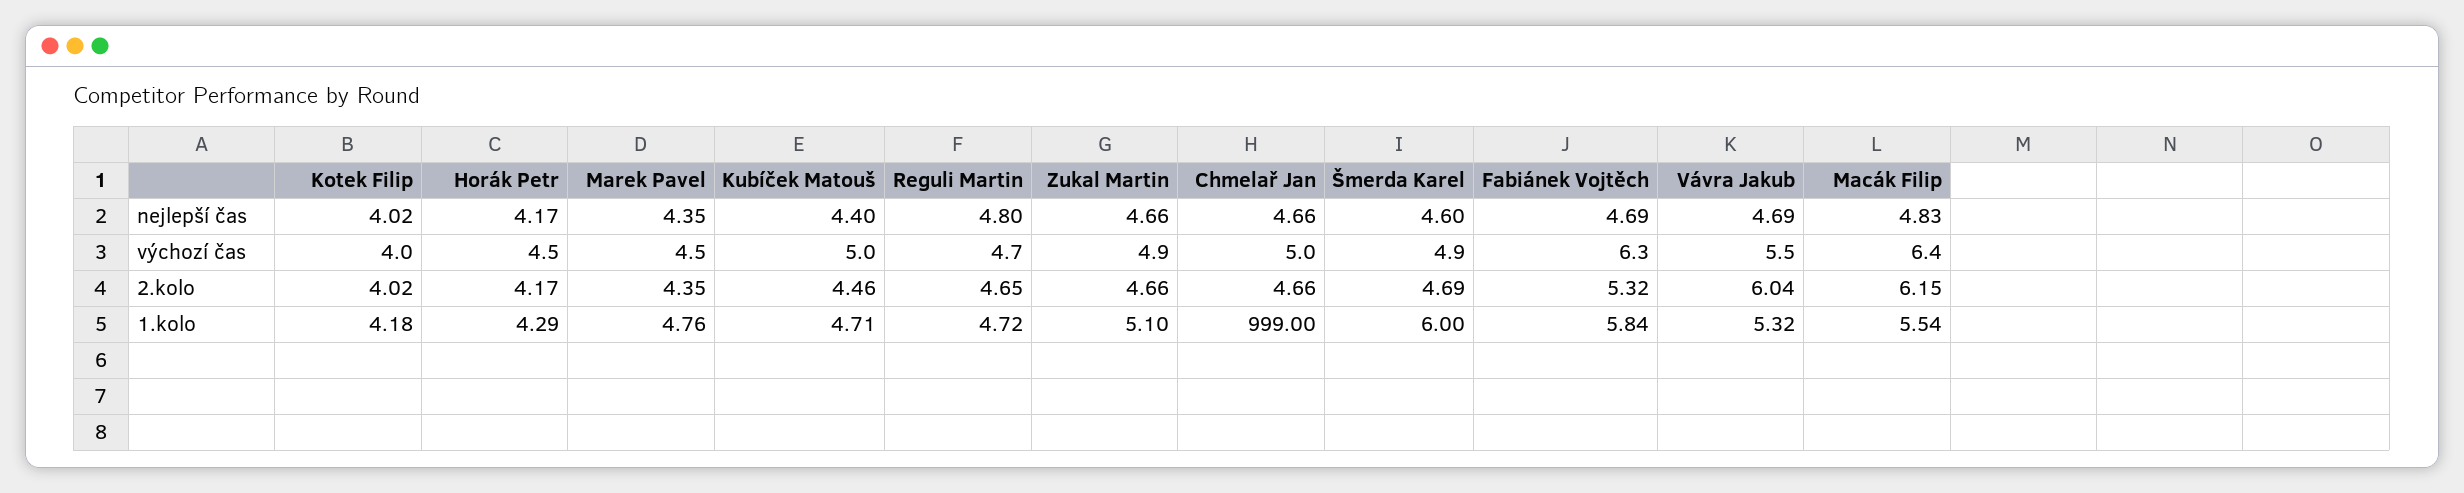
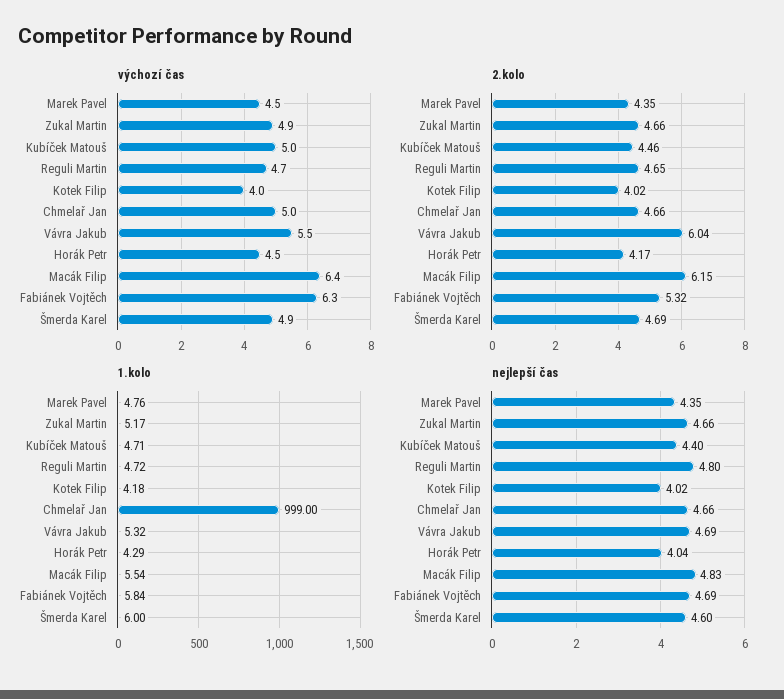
nejlepší čas, Horák Petr: 4.17 -> 4.04
1.kolo, Zukal Martin: 5.1 -> 5.17

